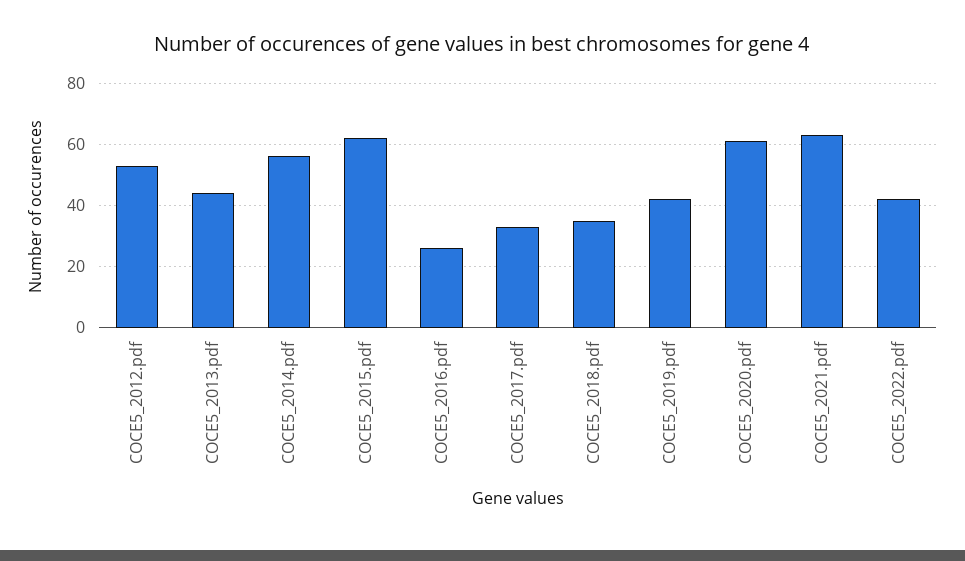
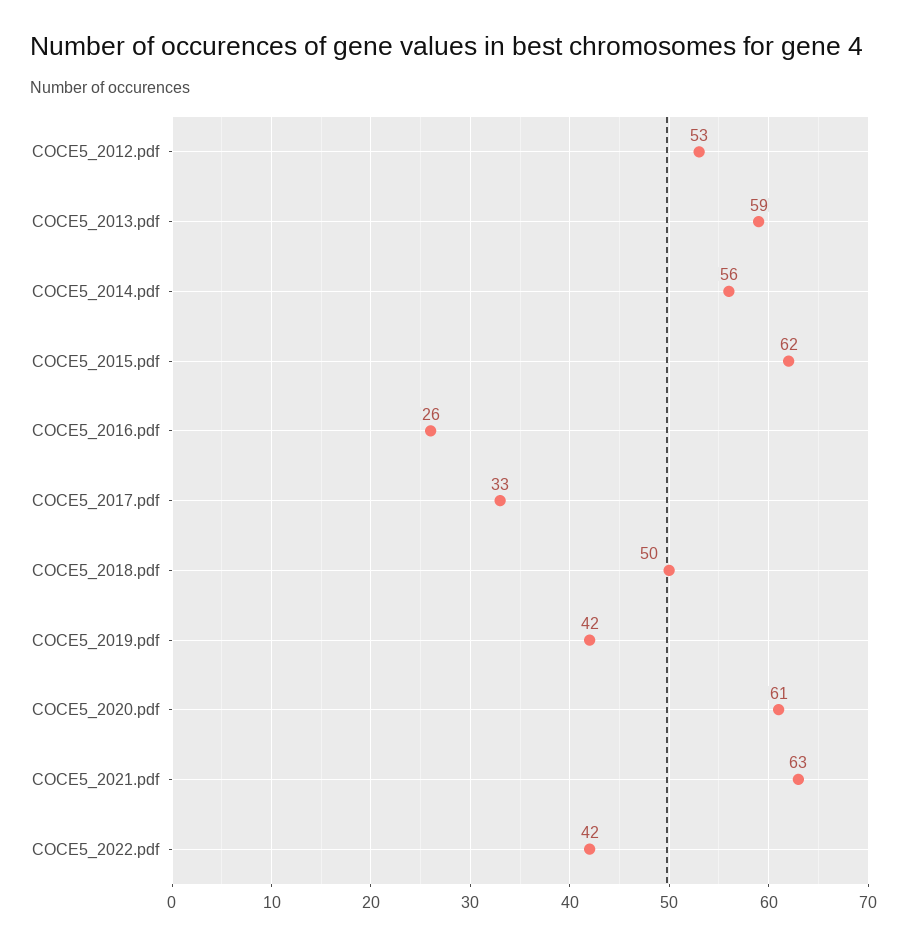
COCE5_2013.pdf: 45 -> 59
COCE5_2018.pdf: 35 -> 50

